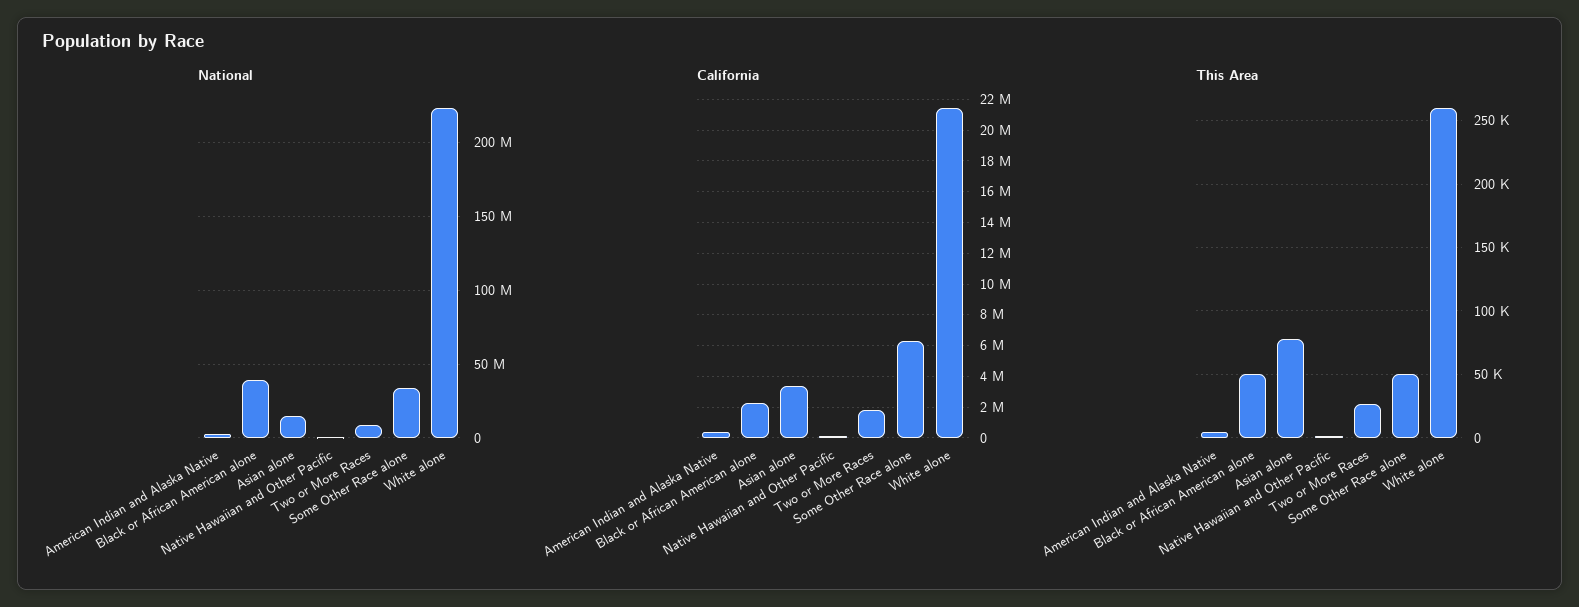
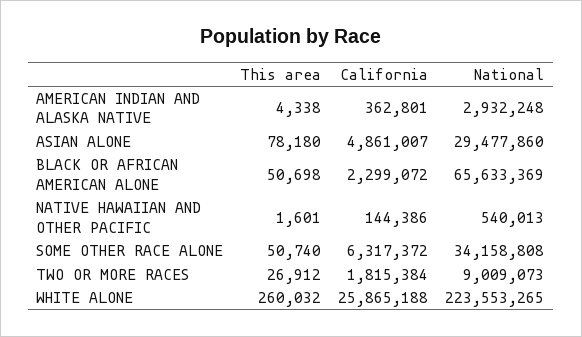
National, Black or African American alone: 40000000 -> 65633369
National, Asian alone: 15000000 -> 29477860
California, Asian alone: 3500000 -> 4861007
California, White alone: 21500000 -> 25865188

